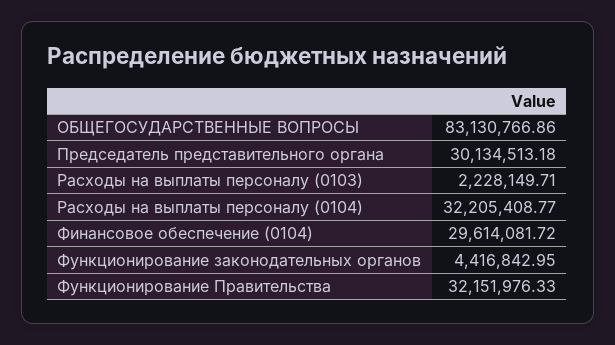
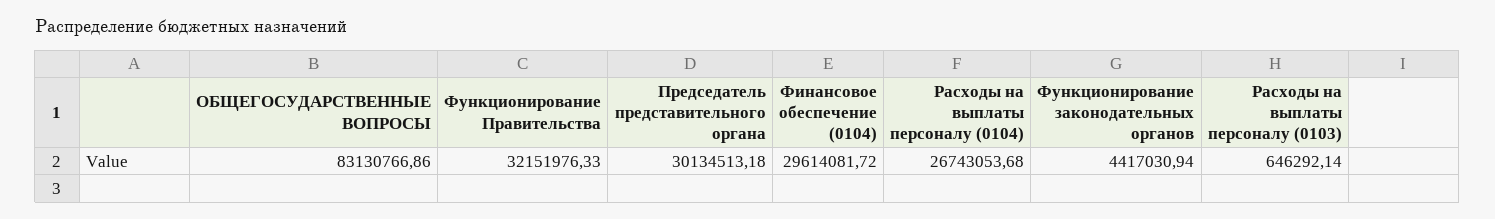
Расходы на выплаты персоналу (0103): 2228149.71 -> 646292.14
Расходы на выплаты персоналу (0104): 32205408.77 -> 26743053.68
Функционирование законодательных органов: 4416842.95 -> 4417030.94

